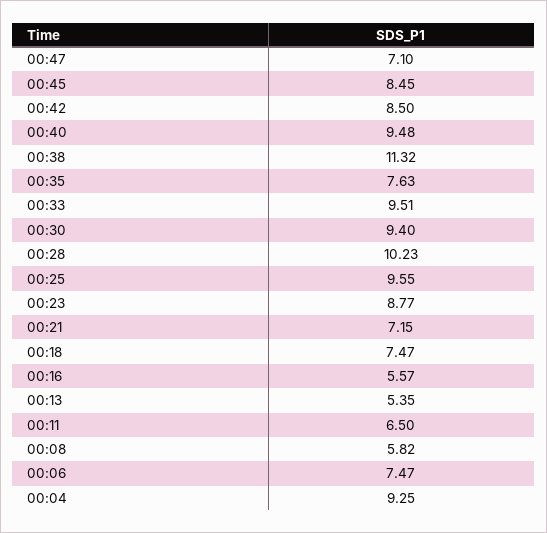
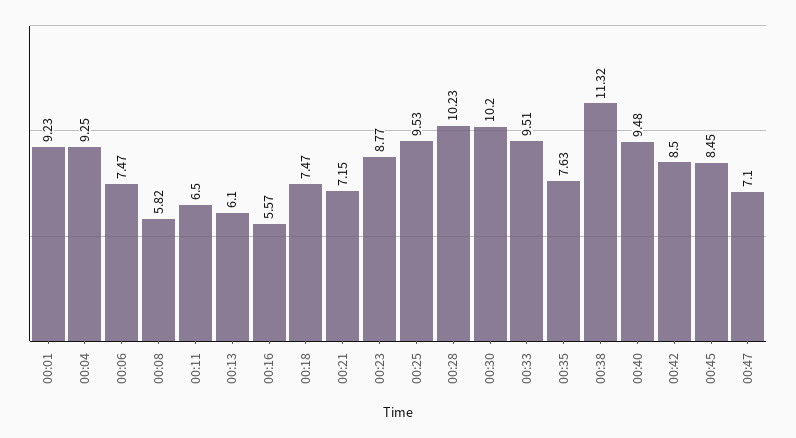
00:30: 9.4 -> 10.2
00:25: 9.55 -> 9.53
00:13: 5.35 -> 6.1
00:01: none -> 9.23

